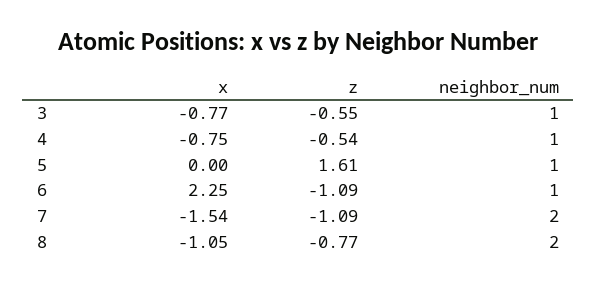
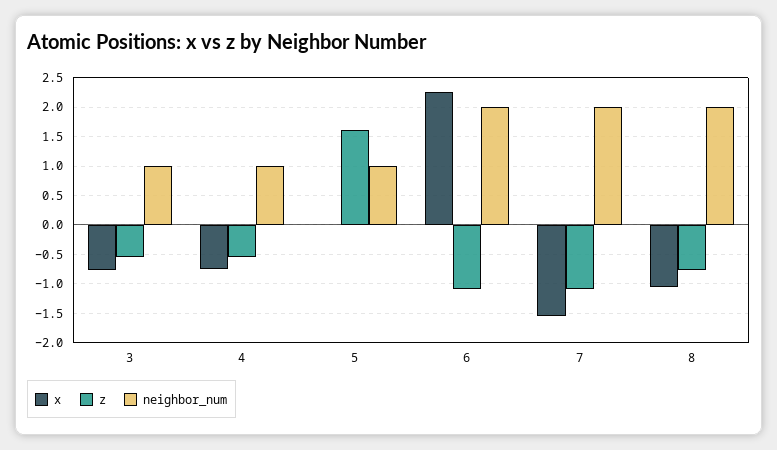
neighbor_num, 6: 1 -> 2

